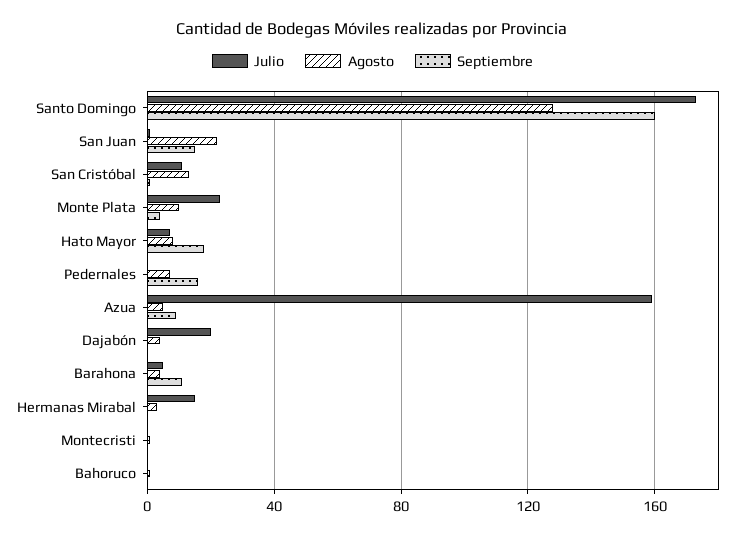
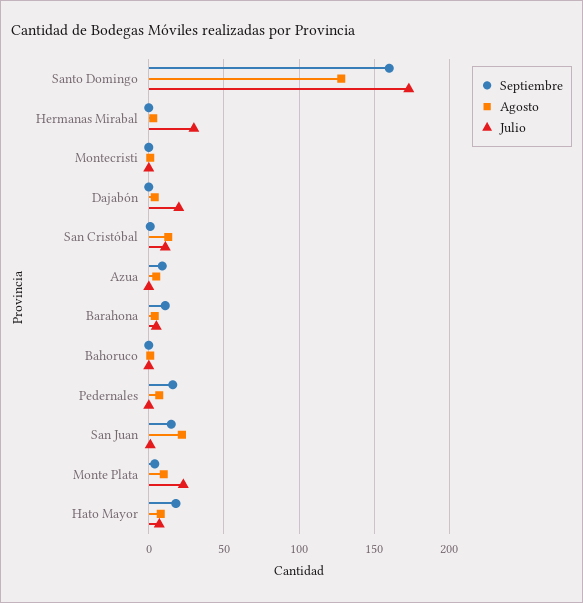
Julio, Azua: 160 -> 0
Julio, Hermanas Mirabal: 15 -> 30

